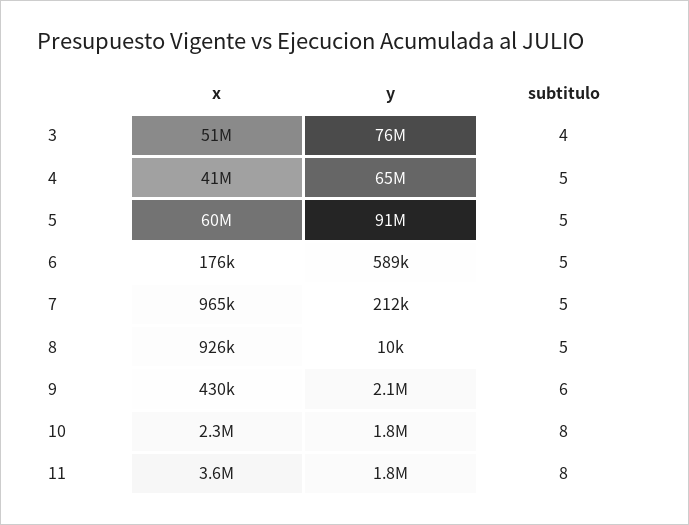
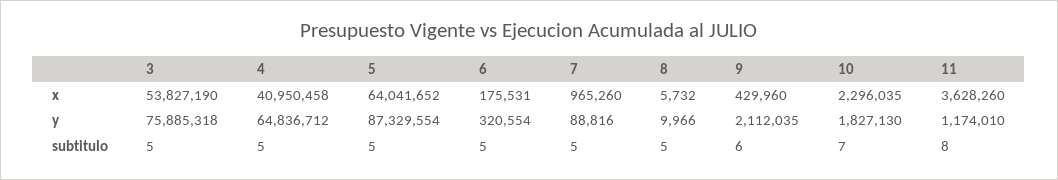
x, 3: 51000000 -> 53827190
subtitulo, 3: 4 -> 5
x, 5: 60000000 -> 64041652
y, 5: 91000000 -> 87329554
y, 6: 589000 -> 320554
y, 7: 212000 -> 88816
x, 8: 926000 -> 5732
subtitulo, 10: 8 -> 7
y, 11: 1800000 -> 1174010

